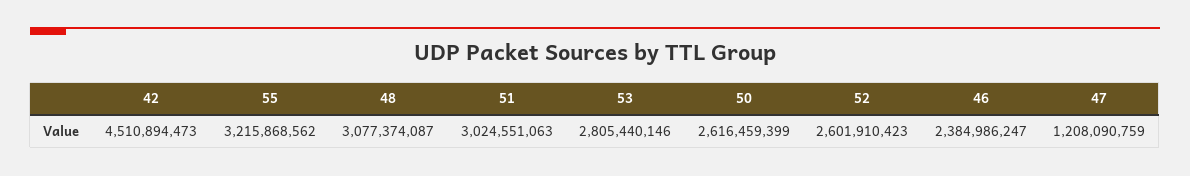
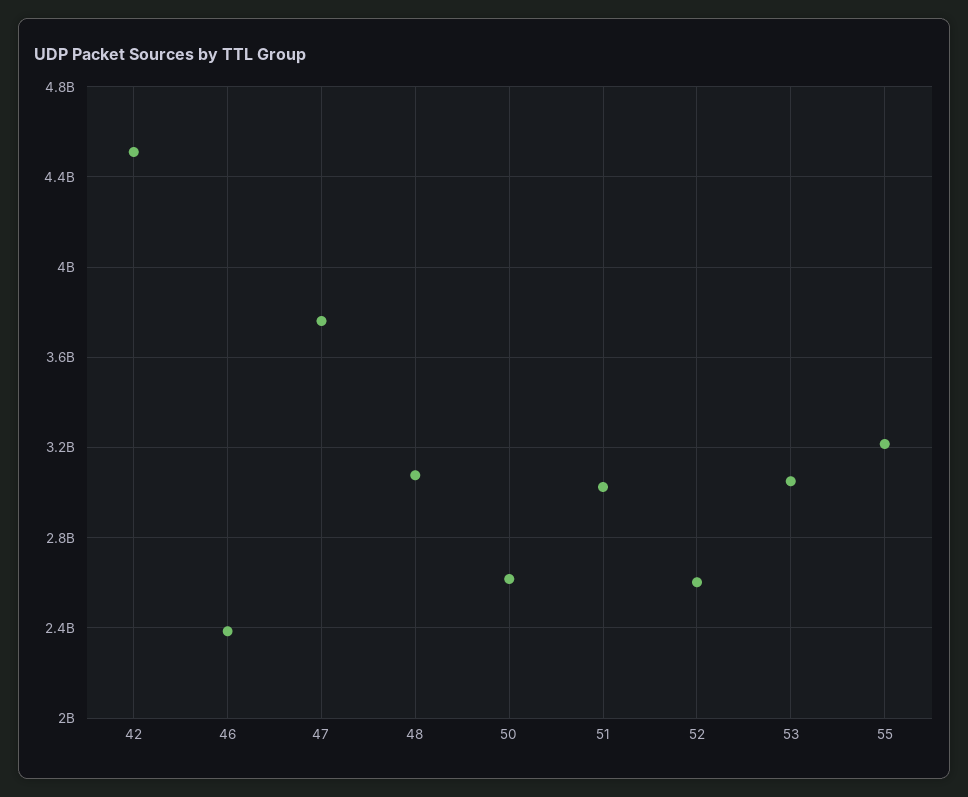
53: 2805440146 -> 3050000000
47: 1208090759 -> 3750000000

